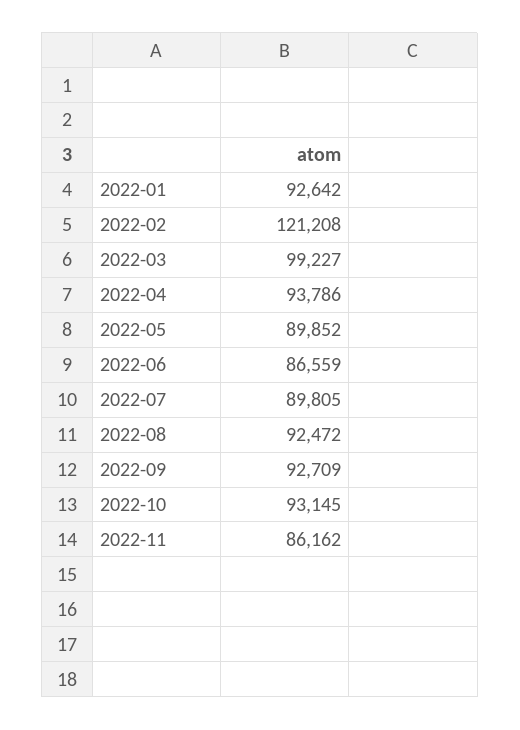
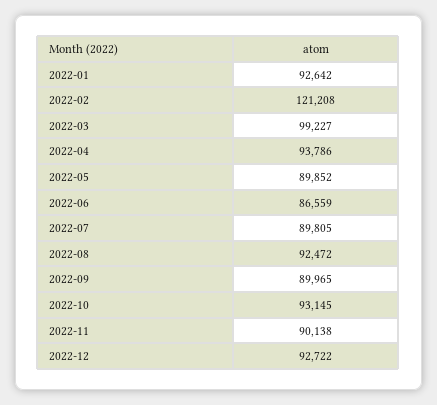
2022-09: 92709 -> 89965
2022-11: 86162 -> 90138
2022-12: none -> 92722

